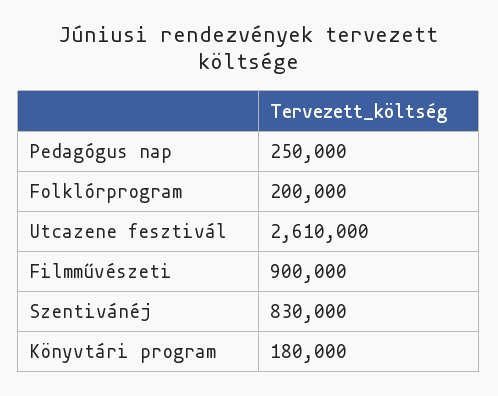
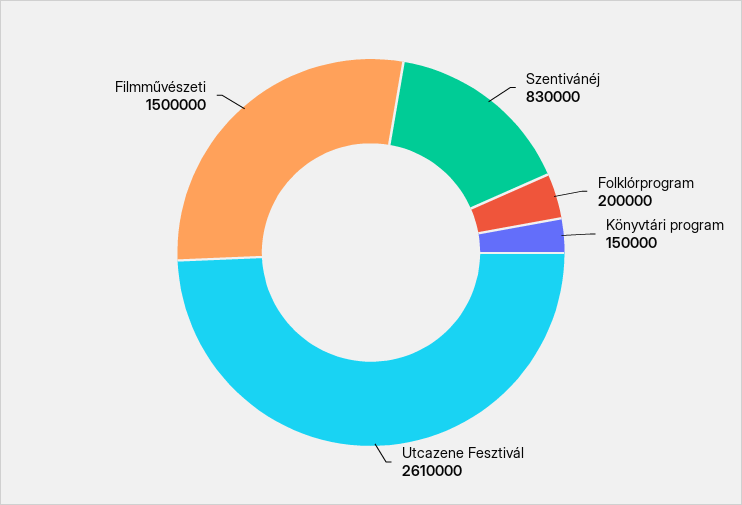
Pedagógus nap: 250000 -> none
Filmművészeti: 900000 -> 1500000
Könyvtári program: 180000 -> 150000

